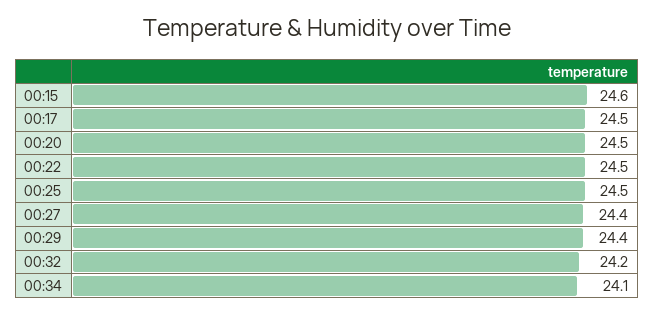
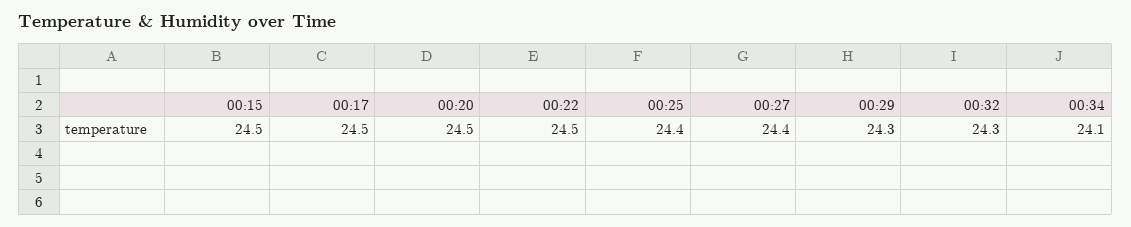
00:15: 24.6 -> 24.5
00:25: 24.5 -> 24.4
00:29: 24.4 -> 24.3
00:32: 24.2 -> 24.3

